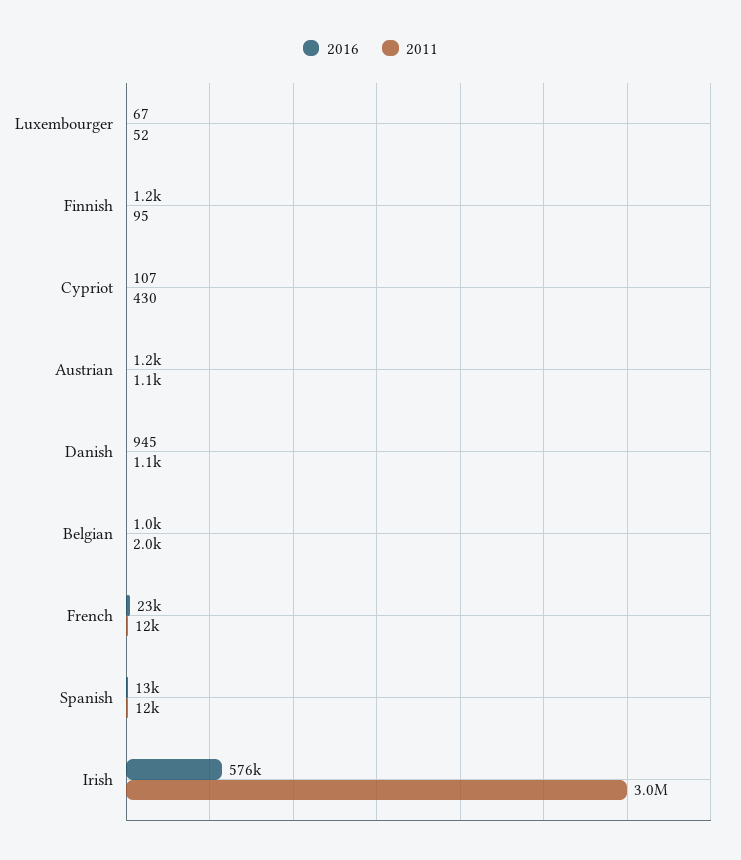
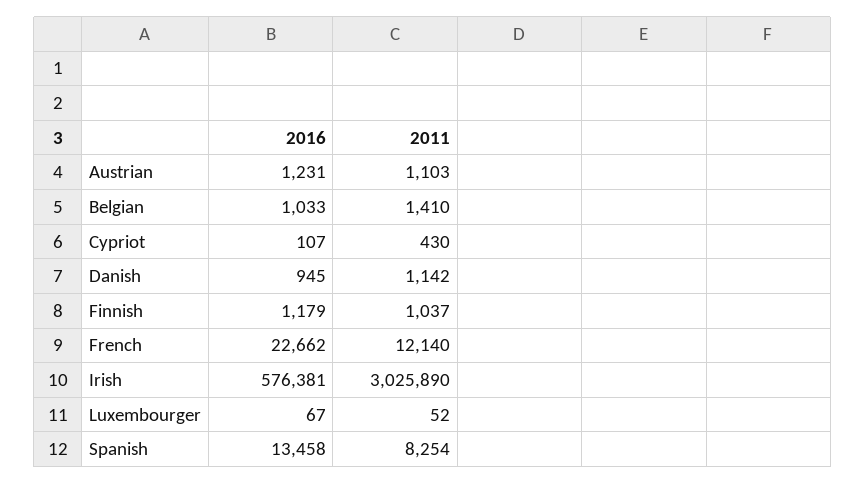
2011, Finnish: 95 -> 1037
2011, Belgian: 2000 -> 1410
2011, Spanish: 12000 -> 8254

